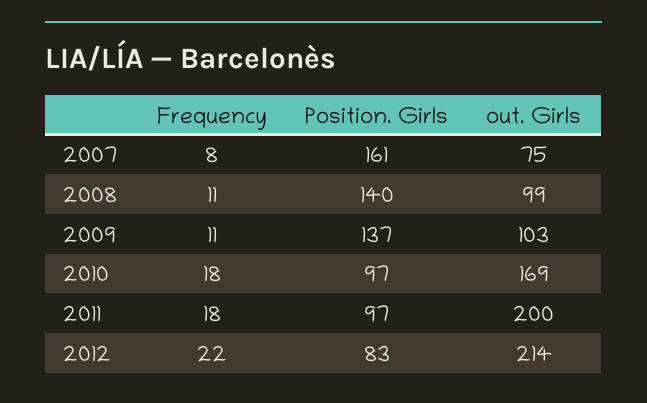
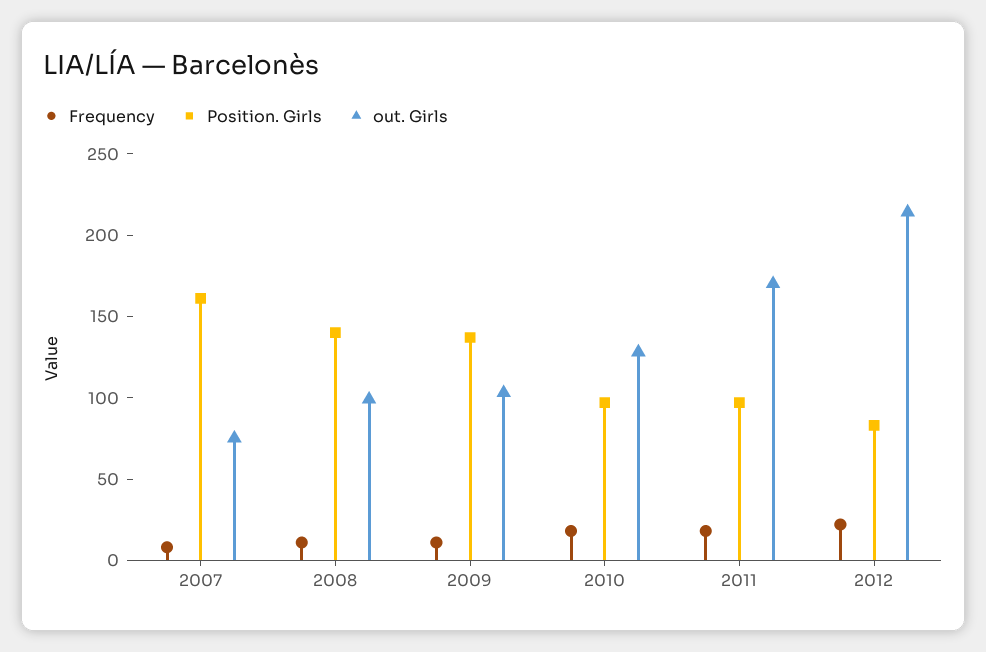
out. Girls, 2010: 169 -> 130
out. Girls, 2011: 200 -> 170

